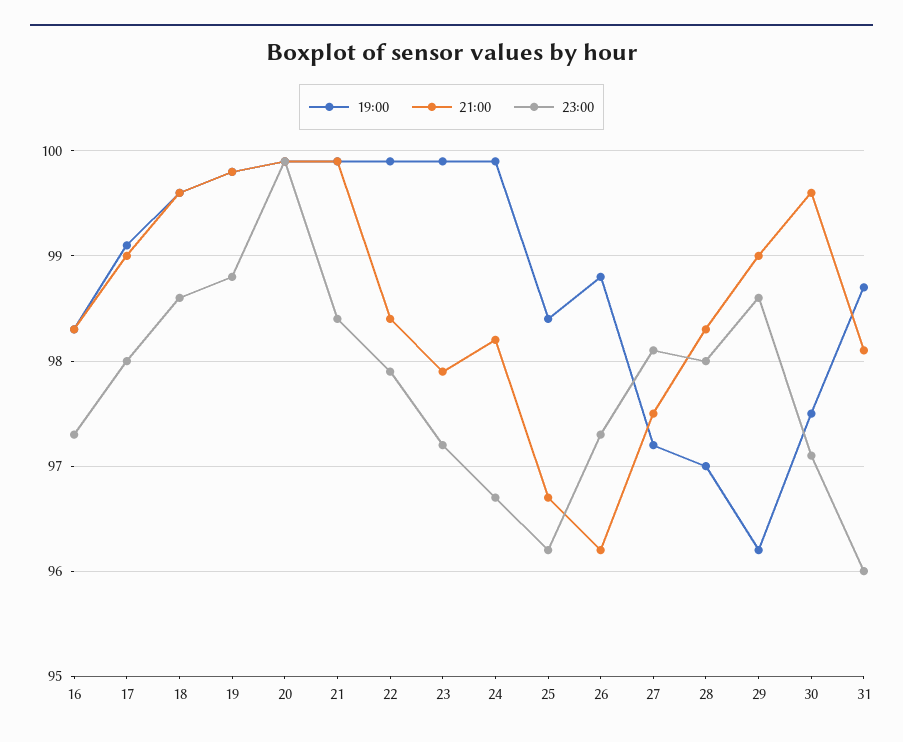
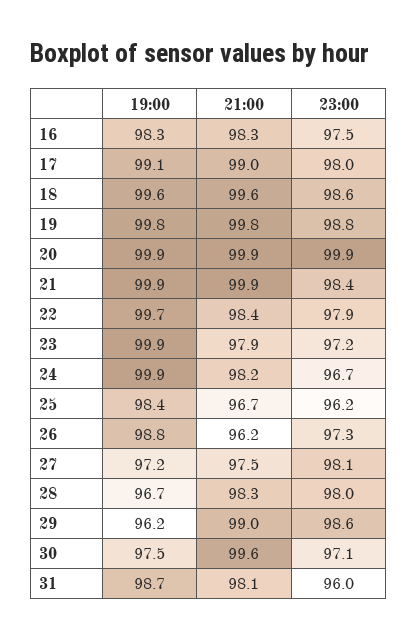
23:00, 16: 97.3 -> 97.5
19:00, 22: 99.9 -> 99.7
19:00, 28: 97 -> 96.7

